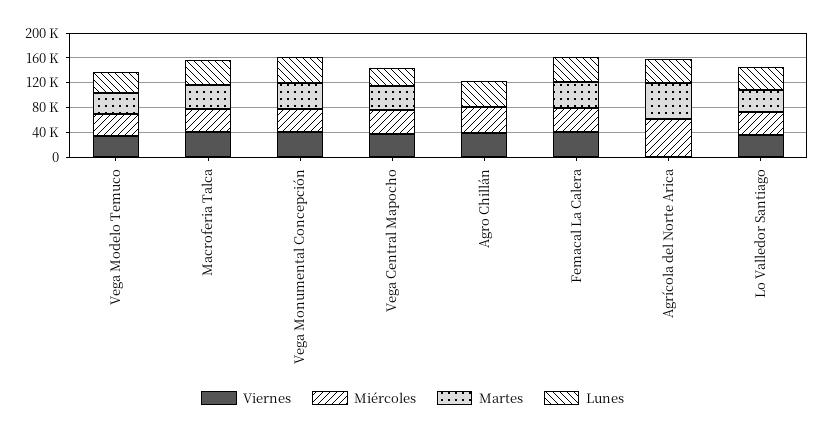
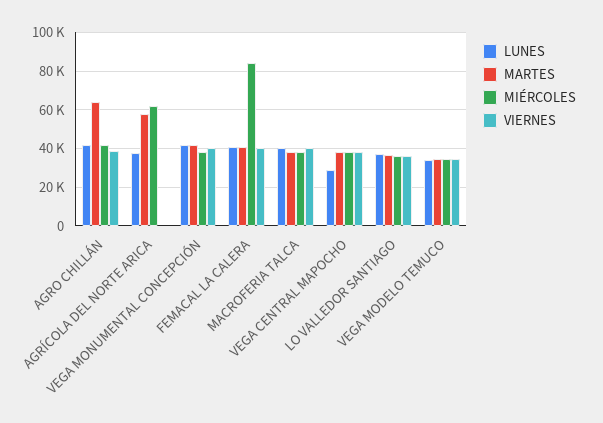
Martes, Agro Chillán: 0 -> 65000
Miércoles, Femacal La Calera: 40000 -> 85000

